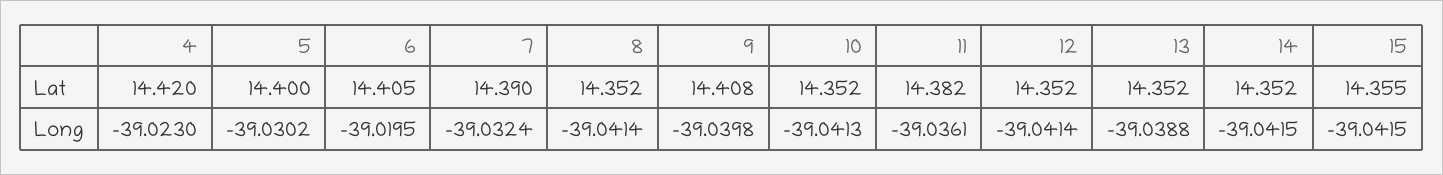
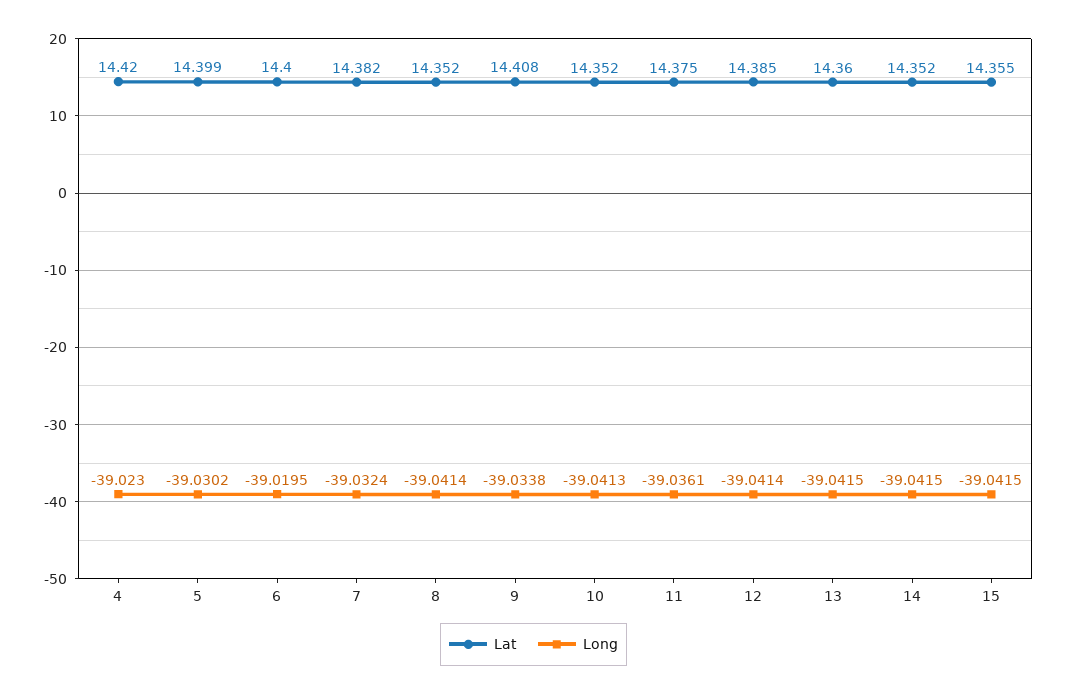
Lat, 5: 14.4 -> 14.399
Lat, 6: 14.405 -> 14.4
Lat, 7: 14.39 -> 14.382
Lat, 11: 14.382 -> 14.375
Lat, 12: 14.352 -> 14.385
Lat, 13: 14.352 -> 14.36
Long, 9: -39.0398 -> -39.0338
Long, 13: -39.0388 -> -39.0415

